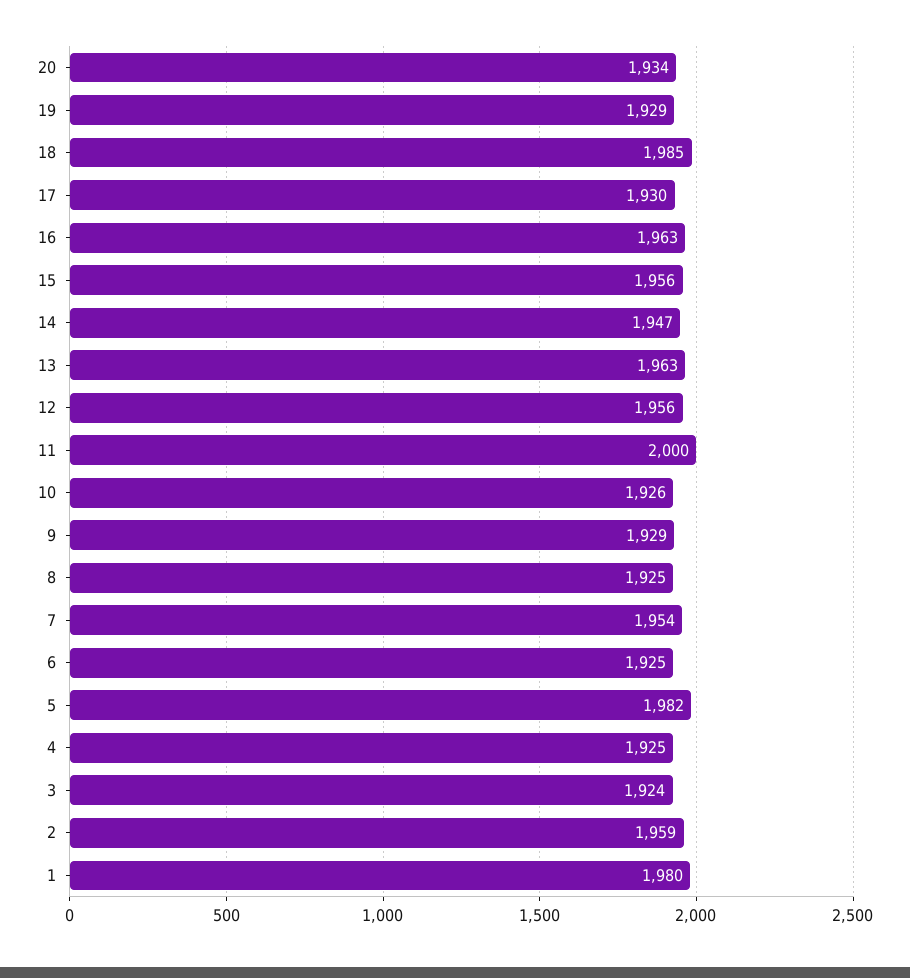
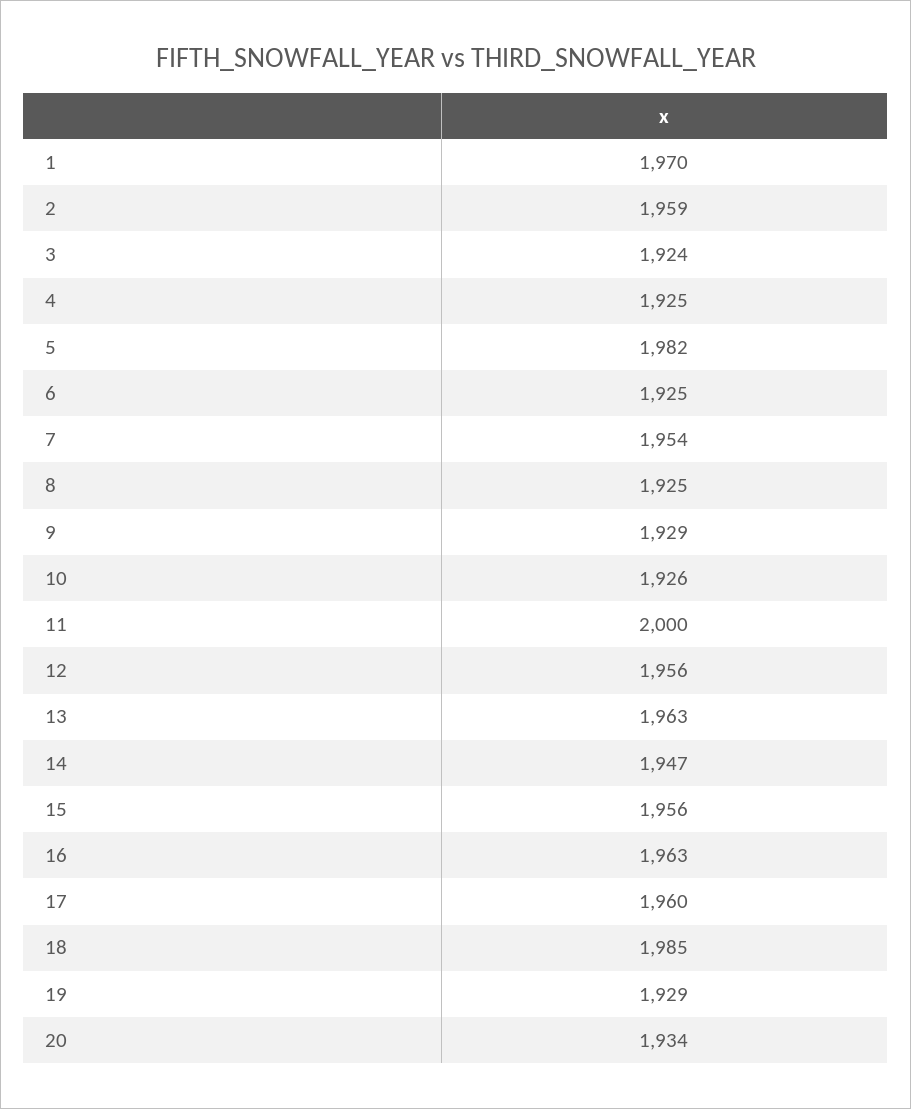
17: 1930 -> 1960
1: 1980 -> 1970

